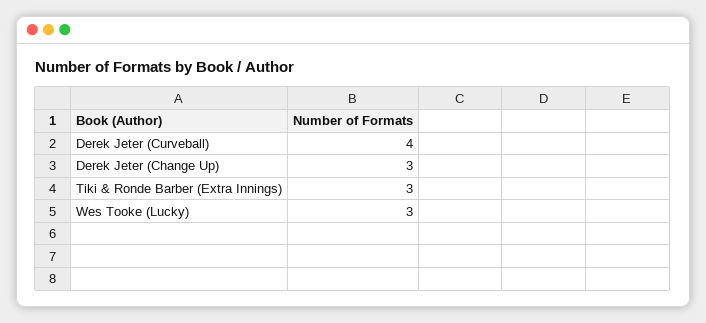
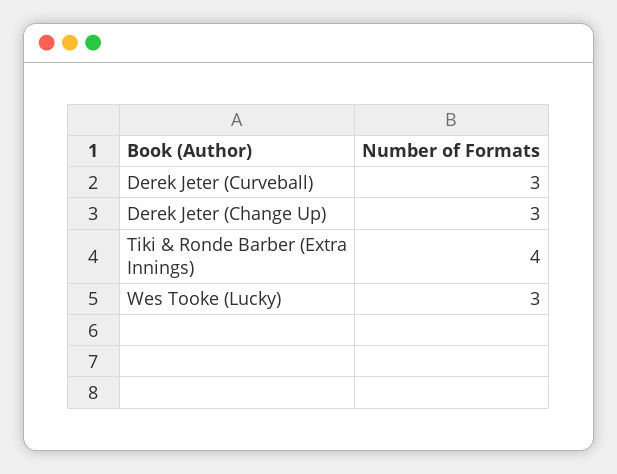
Derek Jeter (Curveball): 4 -> 3
Tiki & Ronde Barber (Extra Innings): 3 -> 4

